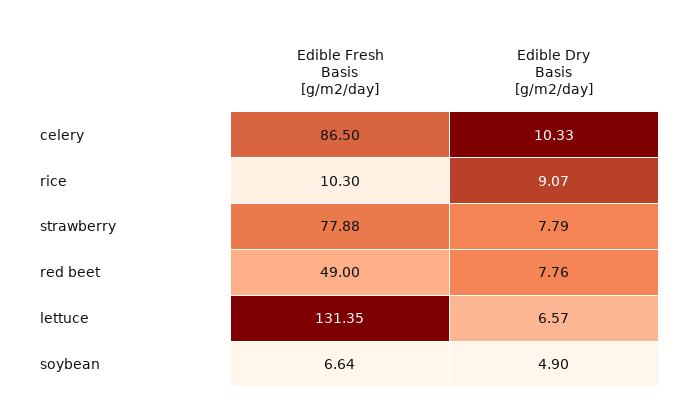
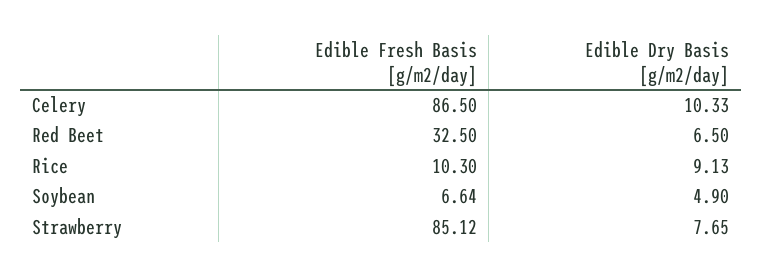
Edible Dry Basis [g/m2/day], rice: 9.07 -> 9.13
Edible Fresh Basis [g/m2/day], strawberry: 77.88 -> 85.12
Edible Dry Basis [g/m2/day], strawberry: 7.79 -> 7.65
Edible Fresh Basis [g/m2/day], red beet: 49 -> 32.5
Edible Dry Basis [g/m2/day], red beet: 7.76 -> 6.5
Edible Fresh Basis [g/m2/day], lettuce: 131.35 -> none
Edible Dry Basis [g/m2/day], lettuce: 6.57 -> none

